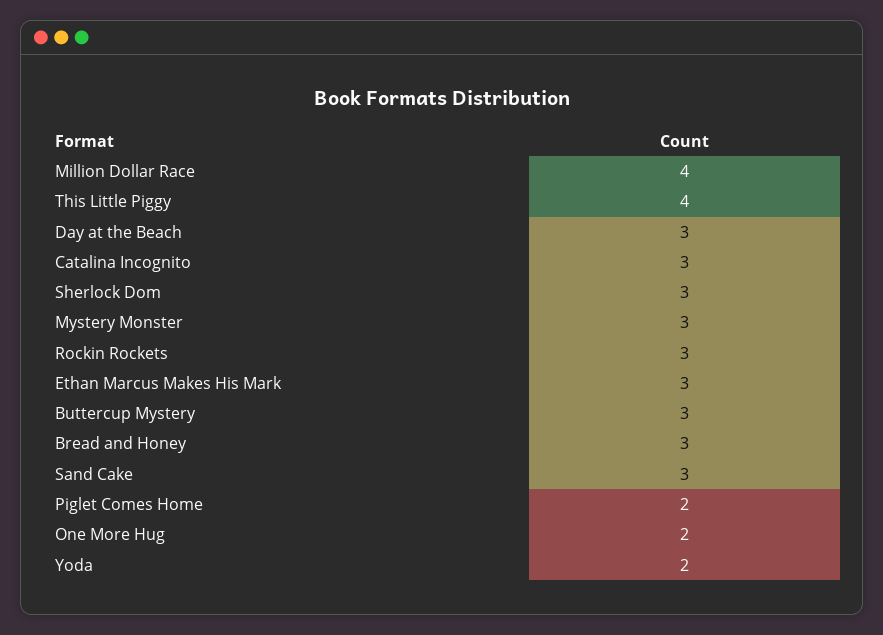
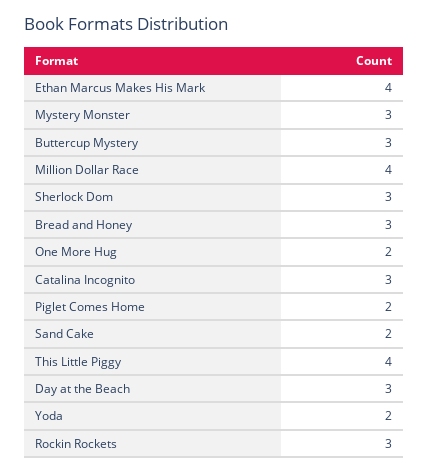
Ethan Marcus Makes His Mark: 3 -> 4
Sand Cake: 3 -> 2

